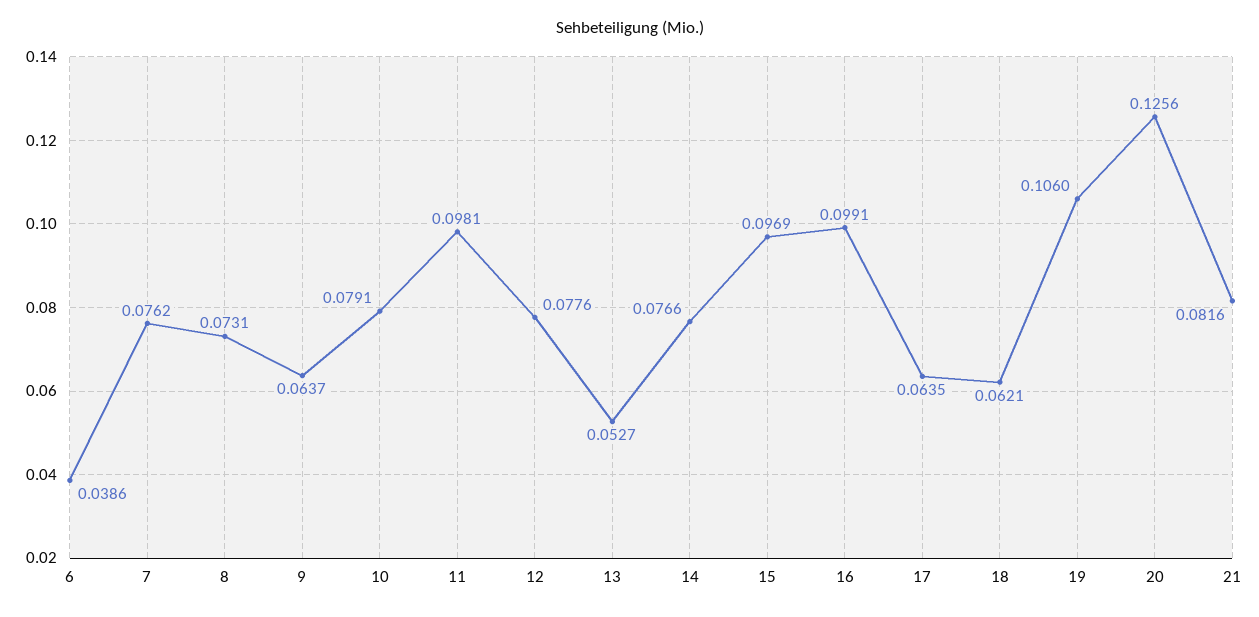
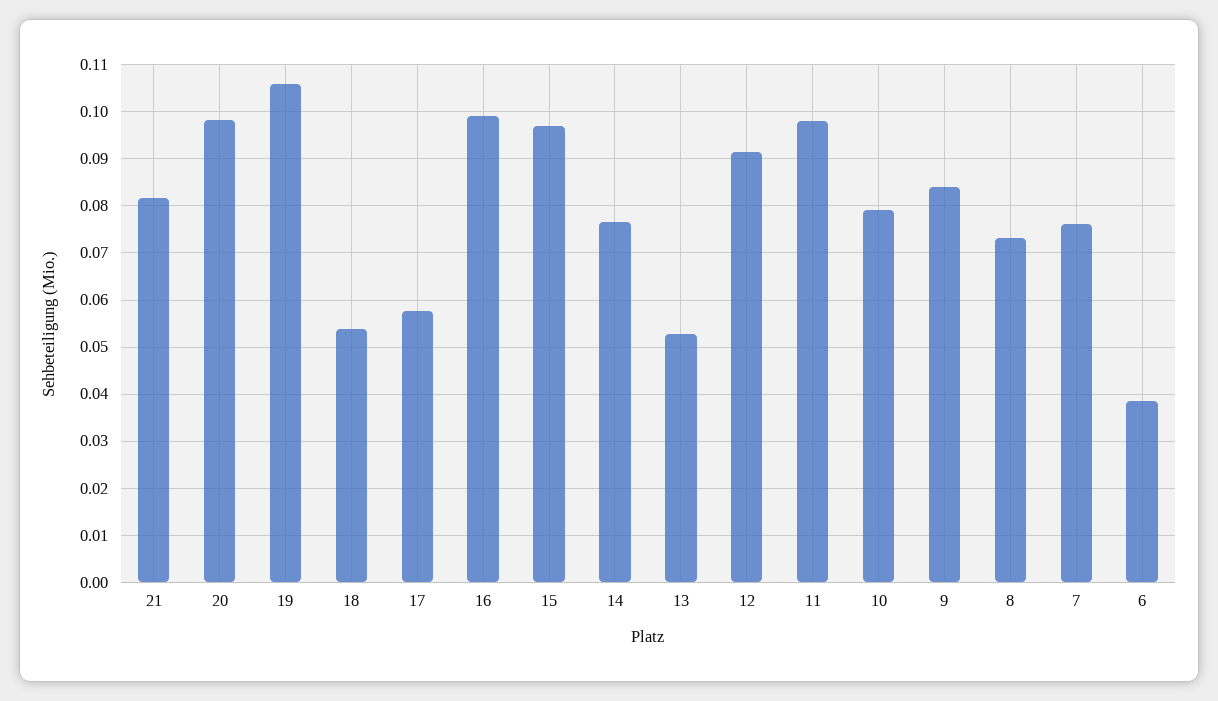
9: 0.0637 -> 0.084
12: 0.0776 -> 0.092
17: 0.0635 -> 0.058
18: 0.0621 -> 0.054
20: 0.1256 -> 0.098

